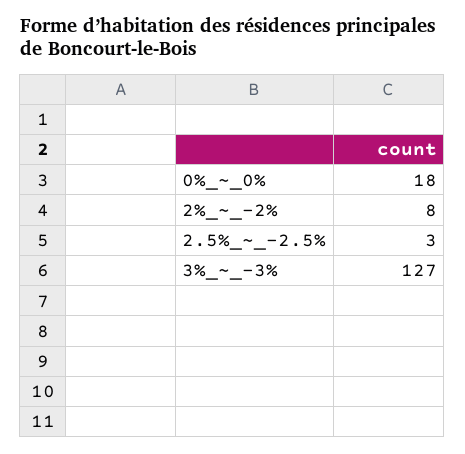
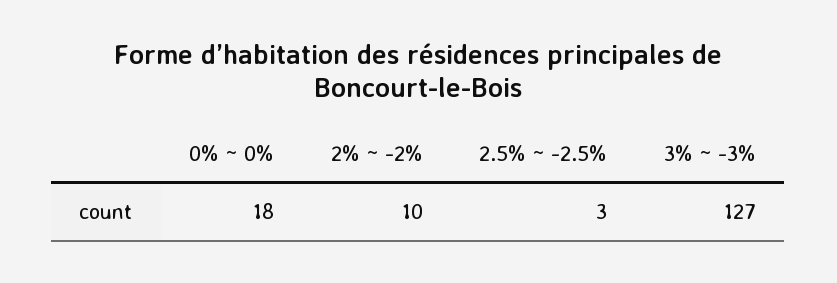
2%_~_-2%: 8 -> 10

